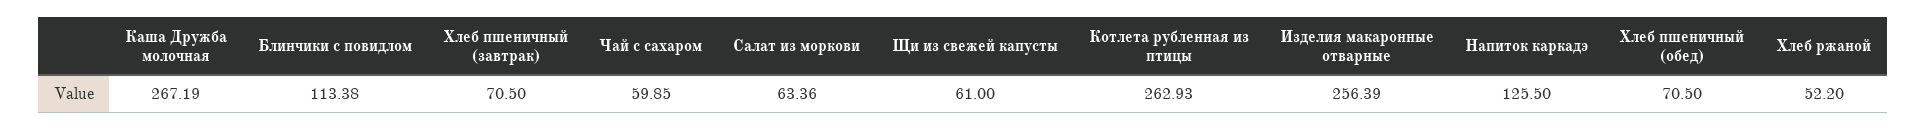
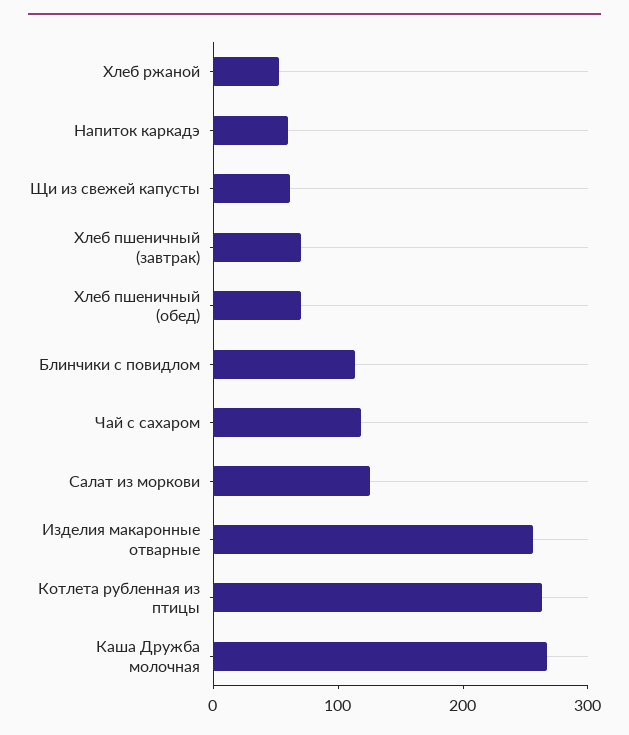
Чай с сахаром: 59.85 -> 120
Салат из моркови: 63.36 -> 120
Напиток каркадэ: 125.5 -> 60

